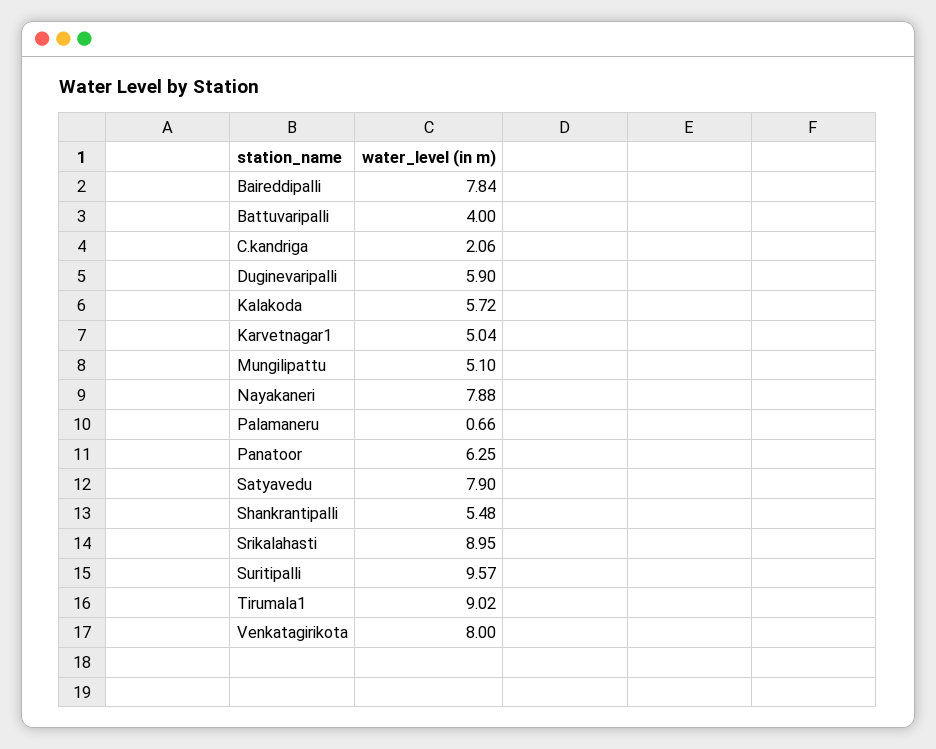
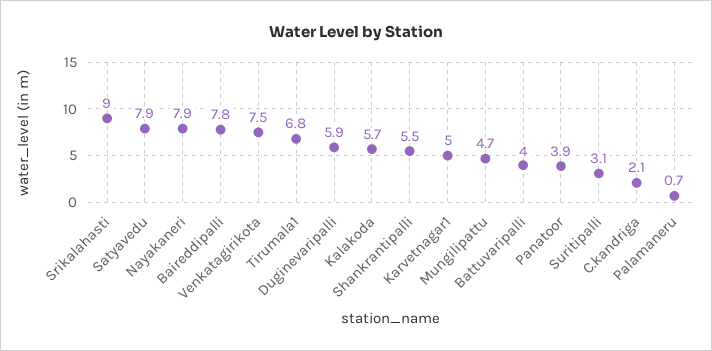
Mungilipattu: 5.1 -> 4.7
Panatoor: 6.25 -> 3.9
Suritipalli: 9.57 -> 3.1
Tirumala1: 9.02 -> 6.8
Venkatagirikota: 8 -> 7.5

